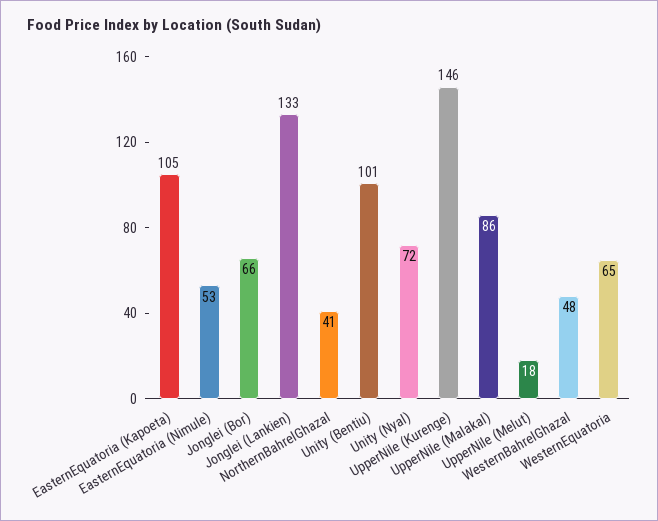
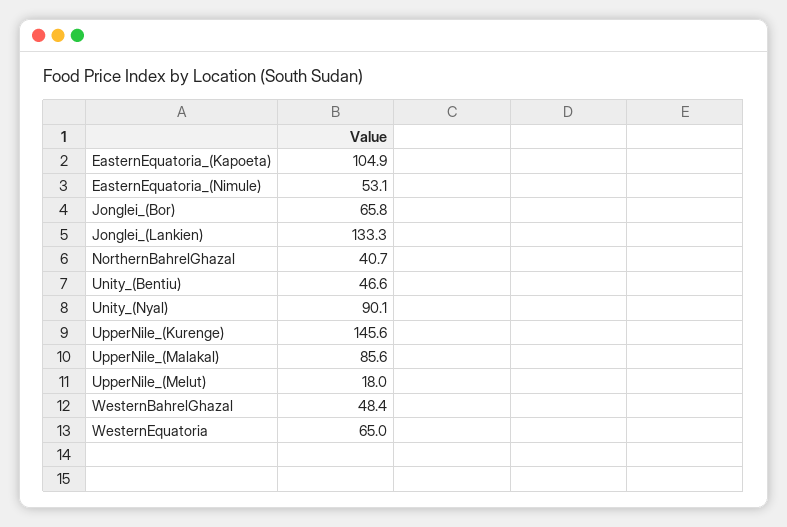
Unity (Bentiu): 101 -> 46.6
Unity (Nyal): 72 -> 90.1

